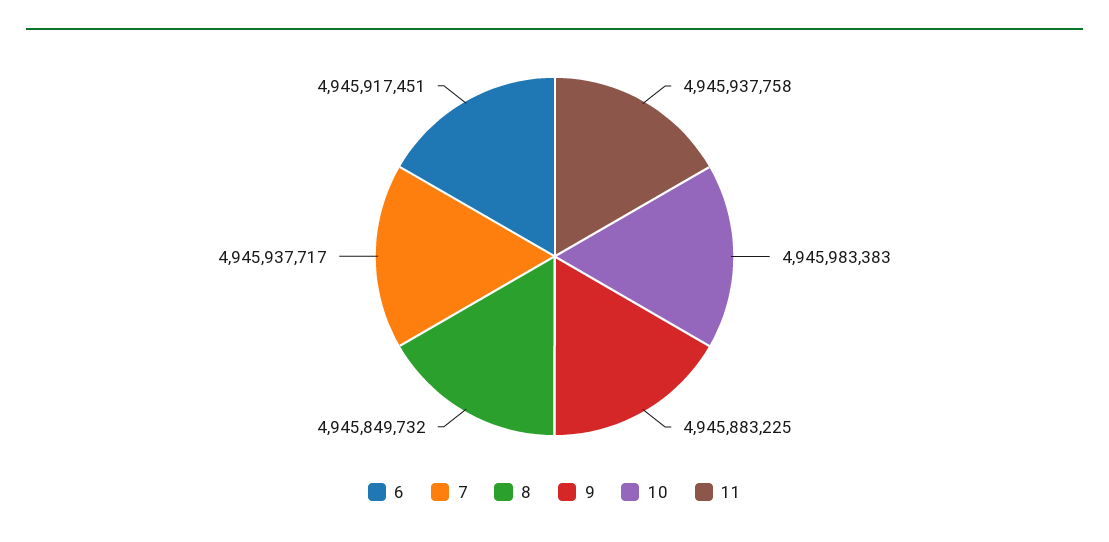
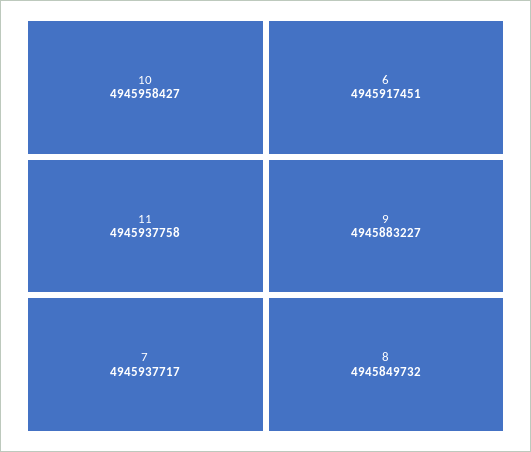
9: 4945883225 -> 4945883227
10: 4945983383 -> 4945958427

